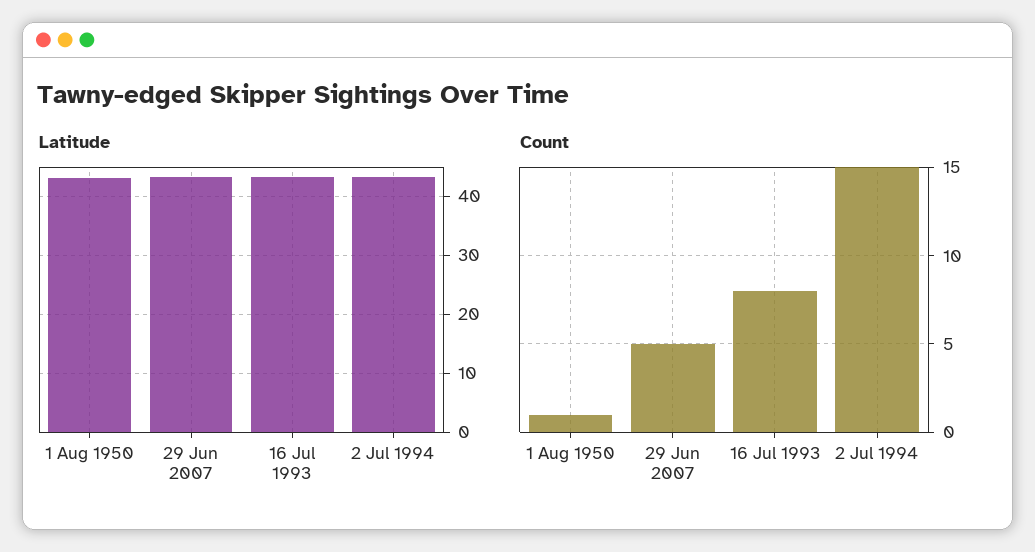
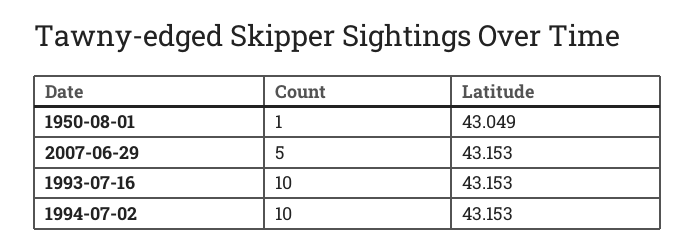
Count, 16 Jul 1993: 8 -> 10
Count, 2 Jul 1994: 15 -> 10

